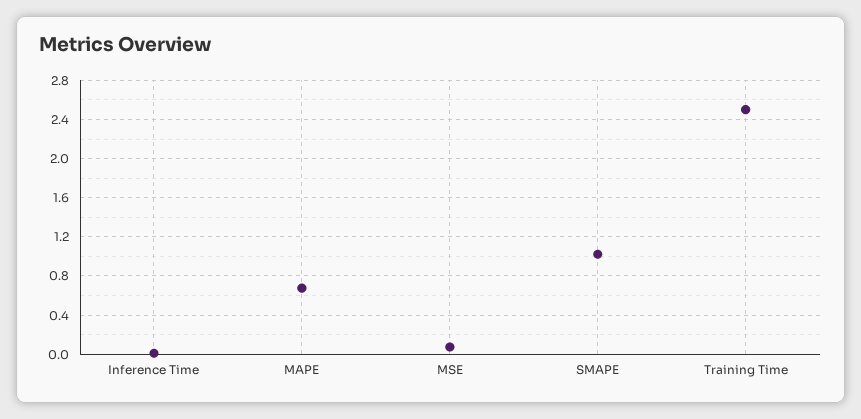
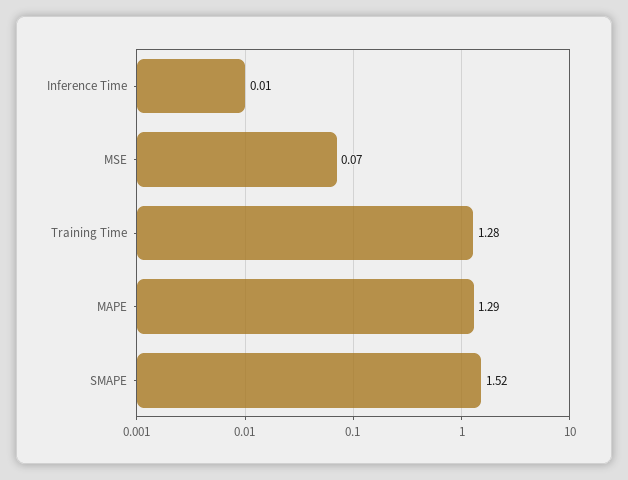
MAPE: 0.7 -> 1.29
SMAPE: 1 -> 1.52
Training Time: 2.5 -> 1.28

